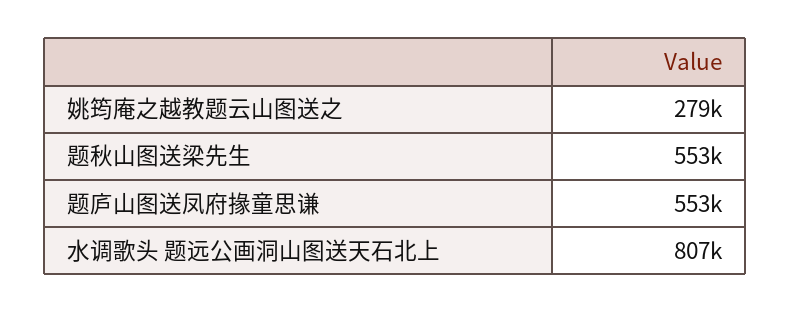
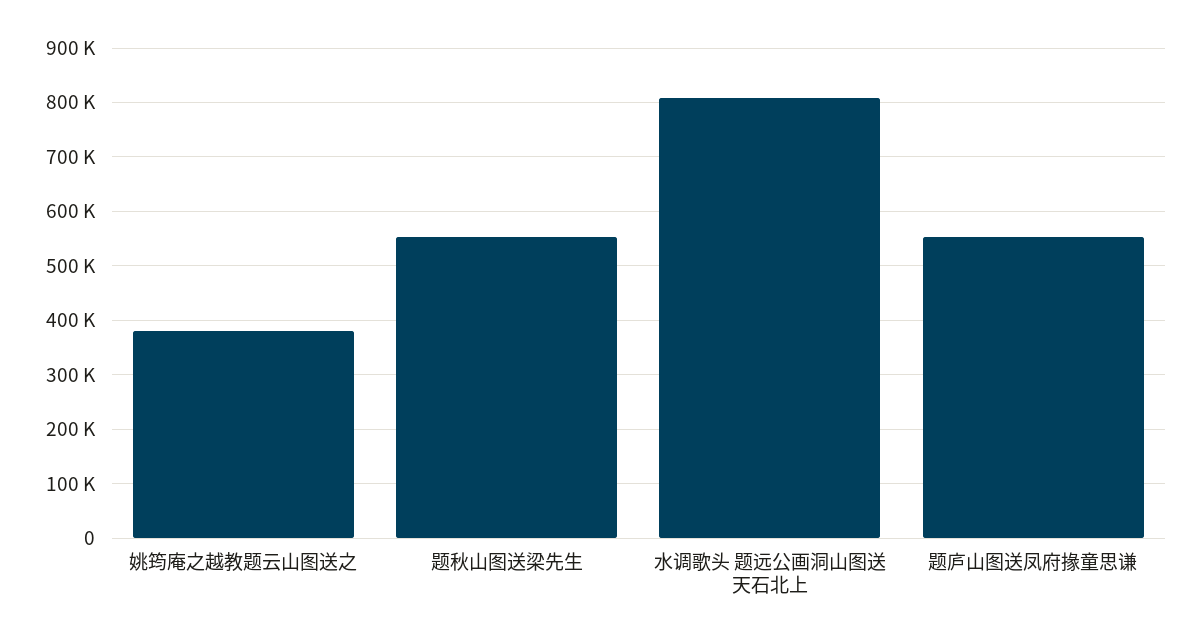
姚筠庵之越教题云山图送之: 279000 -> 380000

